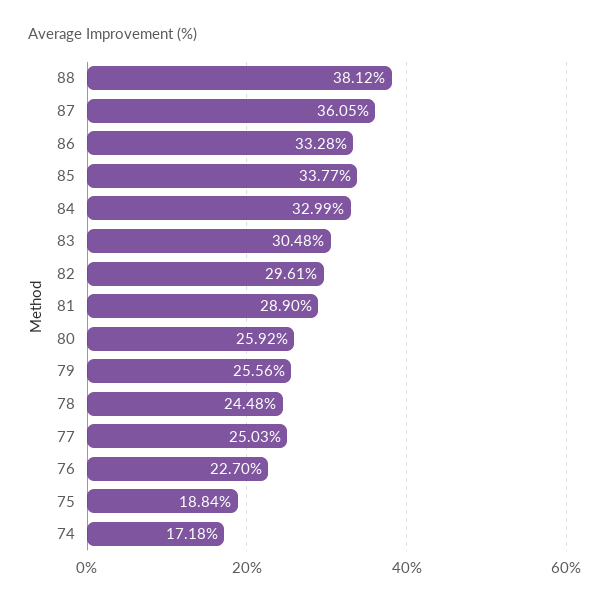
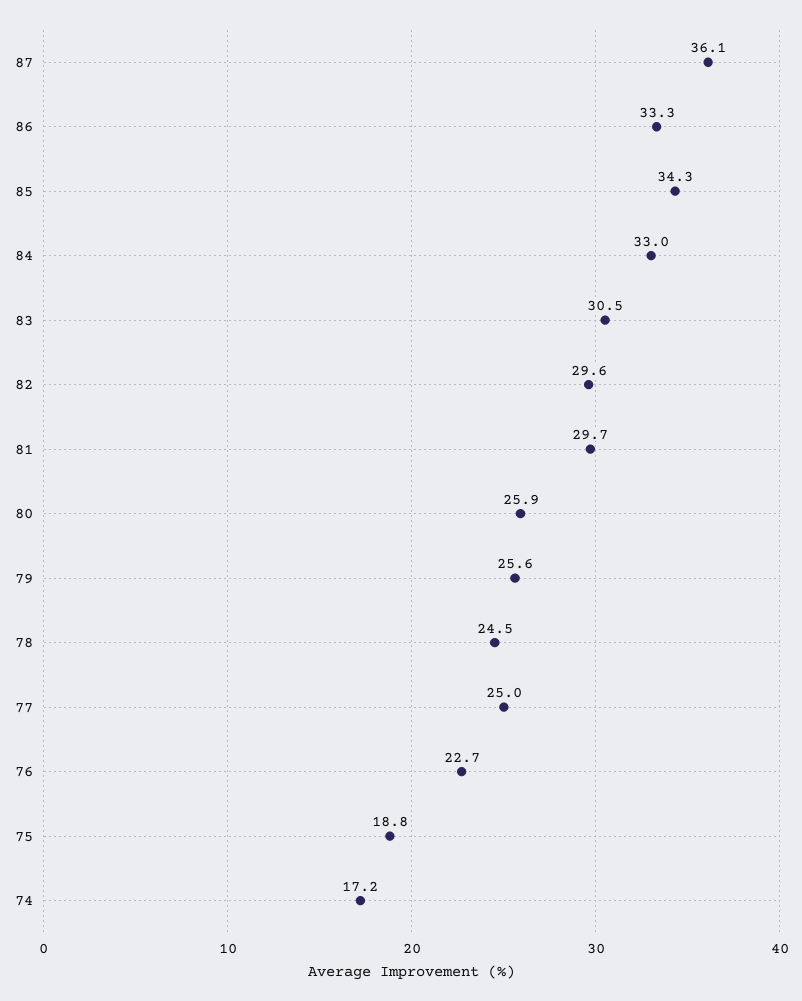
88: 38.12 -> none
85: 33.77 -> 34.3
81: 28.9 -> 29.7

